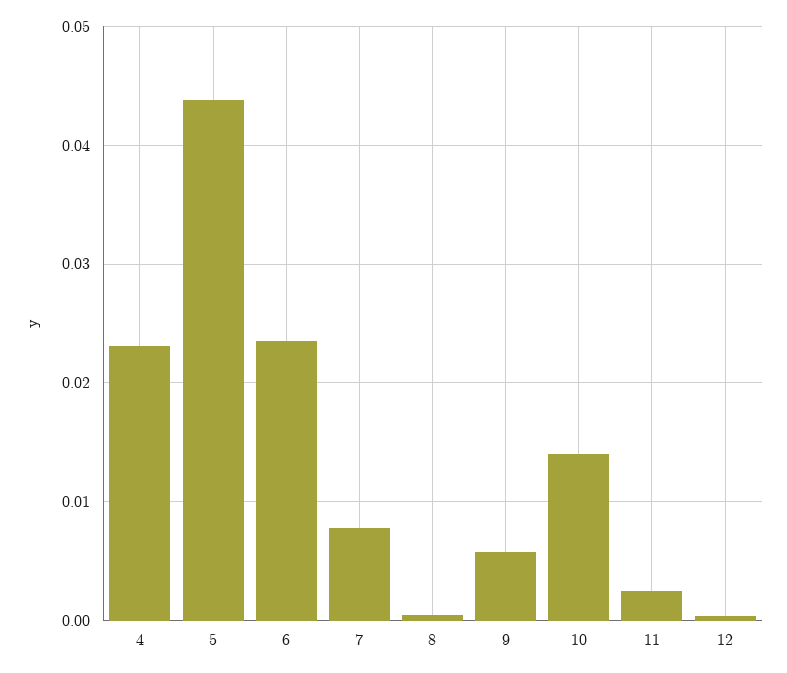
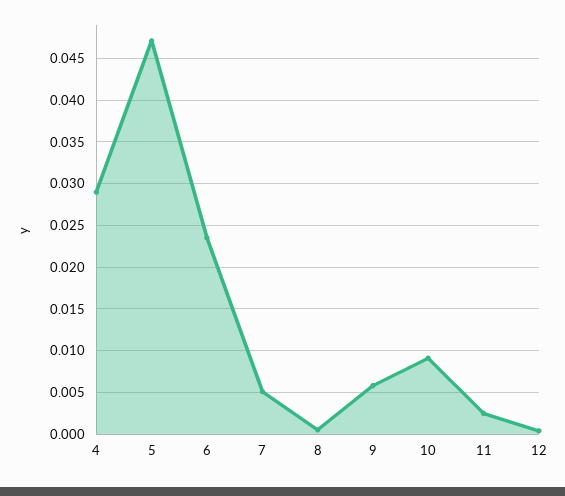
4: 0.023 -> 0.029
5: 0.044 -> 0.047
7: 0.008 -> 0.005
10: 0.014 -> 0.009

